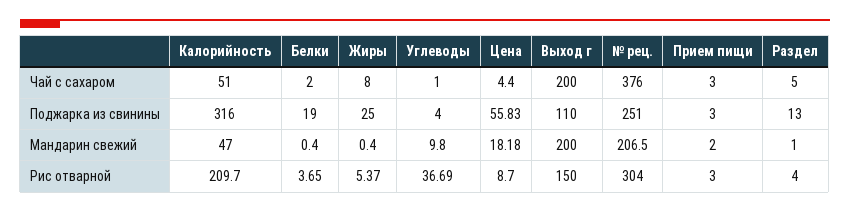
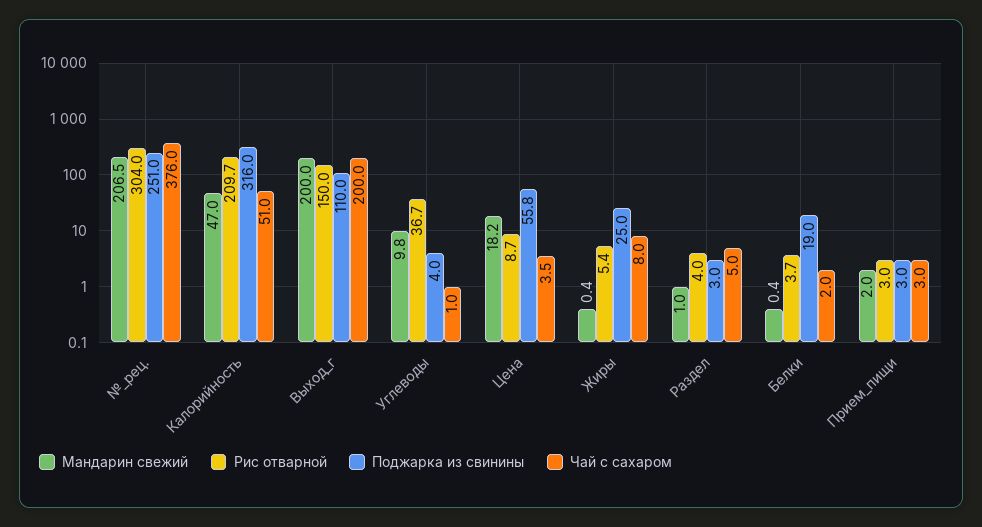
Чай с сахаром, Цена: 4.4 -> 3.5
Поджарка из свинины, Раздел: 13 -> 3

